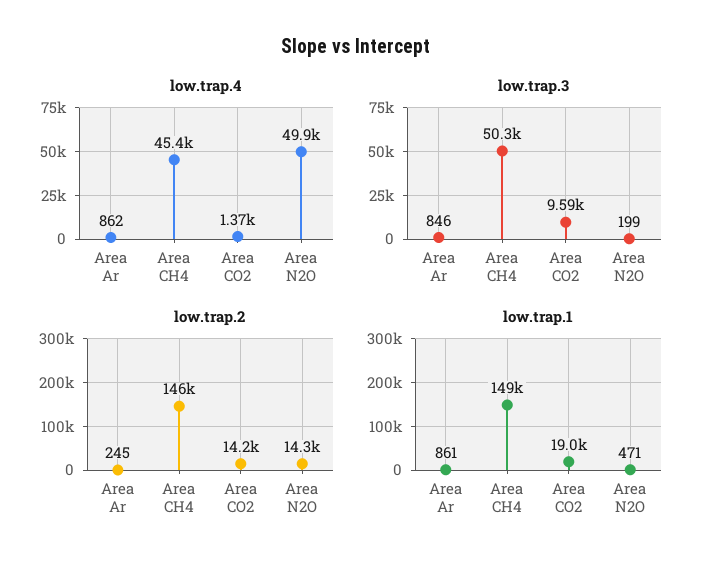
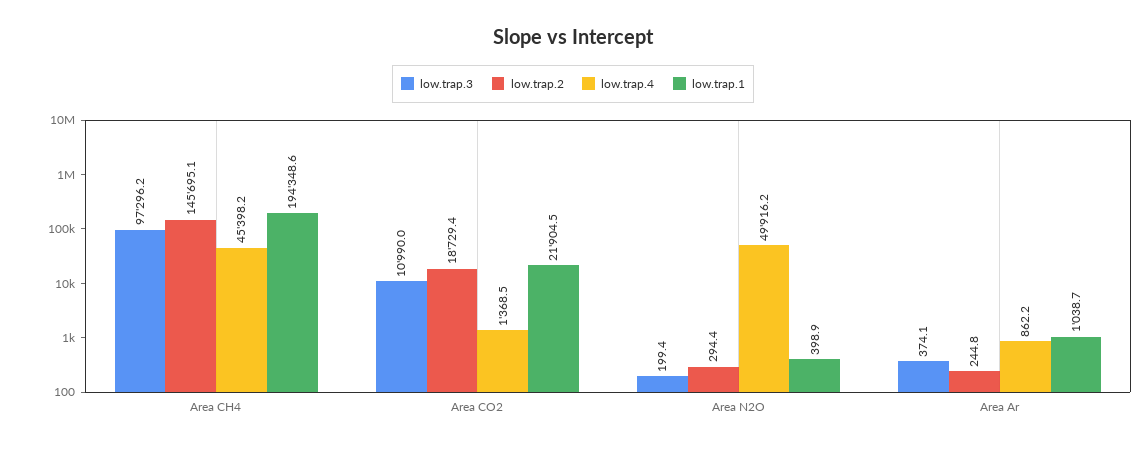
low.trap.3, Area Ar: 846 -> 374.1
low.trap.3, Area CH4: 50300 -> 97296.2
low.trap.3, Area CO2: 9590 -> 10990
low.trap.2, Area CO2: 14200 -> 18729.4
low.trap.2, Area N2O: 14300 -> 294.4
low.trap.1, Area Ar: 861 -> 1038.7
low.trap.1, Area CH4: 149000 -> 194348.6
low.trap.1, Area CO2: 19000 -> 21904.5
low.trap.1, Area N2O: 471 -> 398.9

